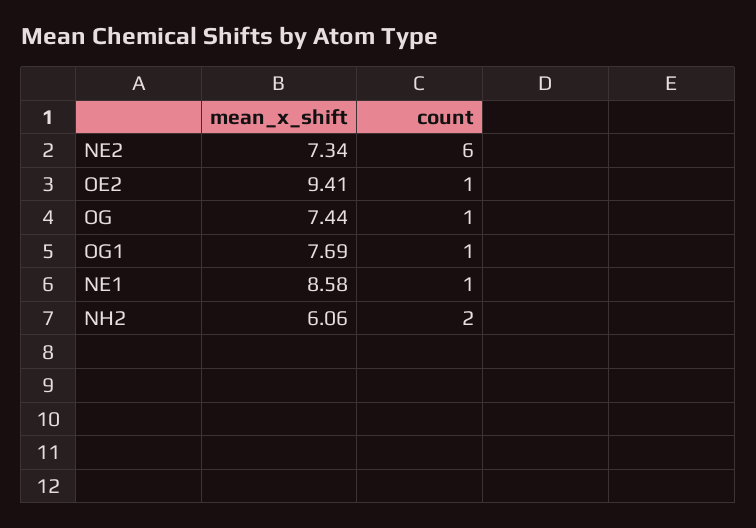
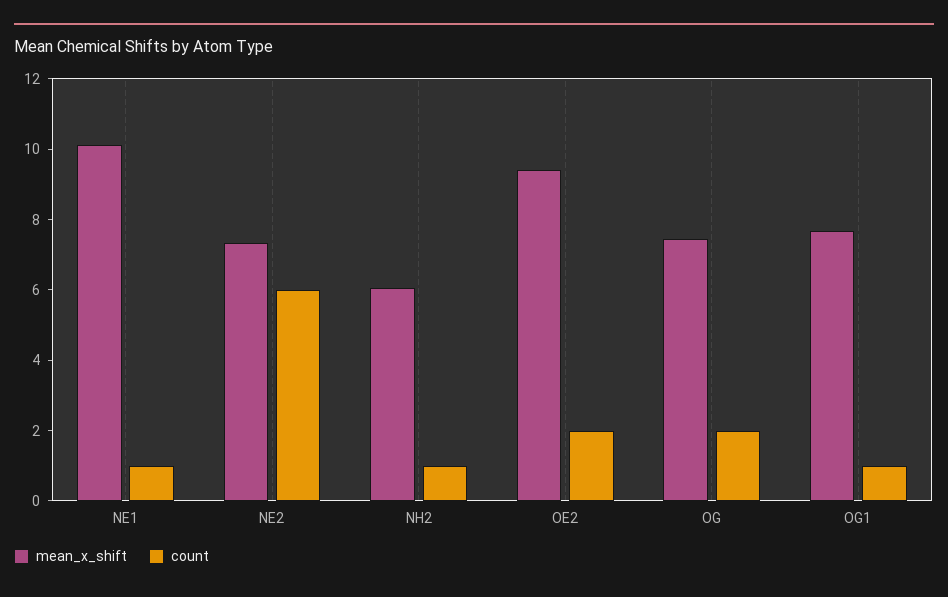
count, OE2: 1 -> 2
count, OG: 1 -> 2
mean_x_shift, NE1: 8.58 -> 10
count, NH2: 2 -> 1

